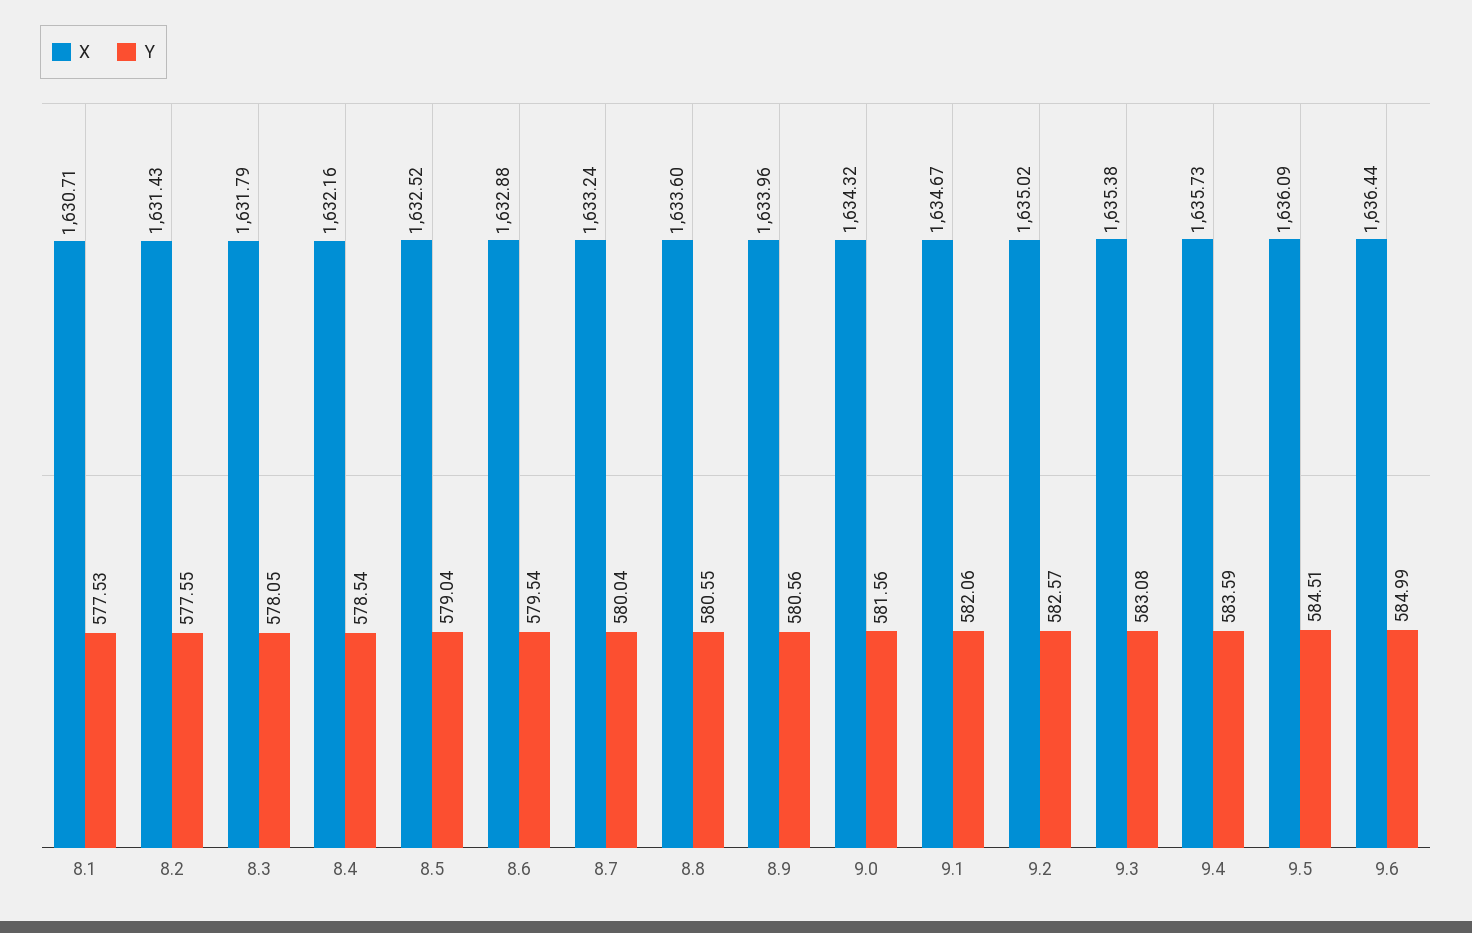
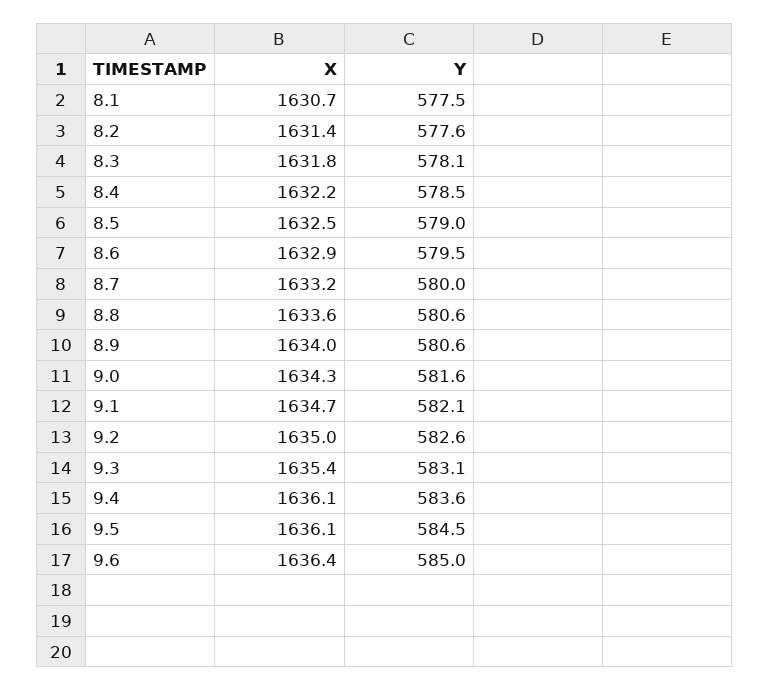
X, 9.4: 1635.73 -> 1636.1

